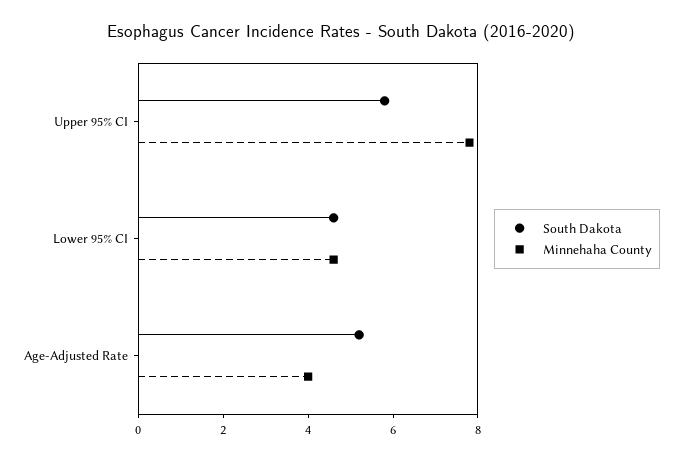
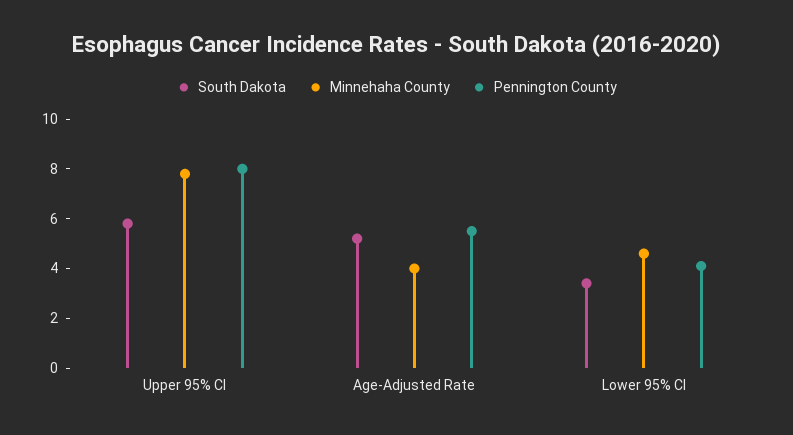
South Dakota, Lower 95% CI: 4.5 -> 3.5
Pennington County, Upper 95% CI: none -> 8
Pennington County, Age-Adjusted Rate: none -> 5.5
Pennington County, Lower 95% CI: none -> 4

